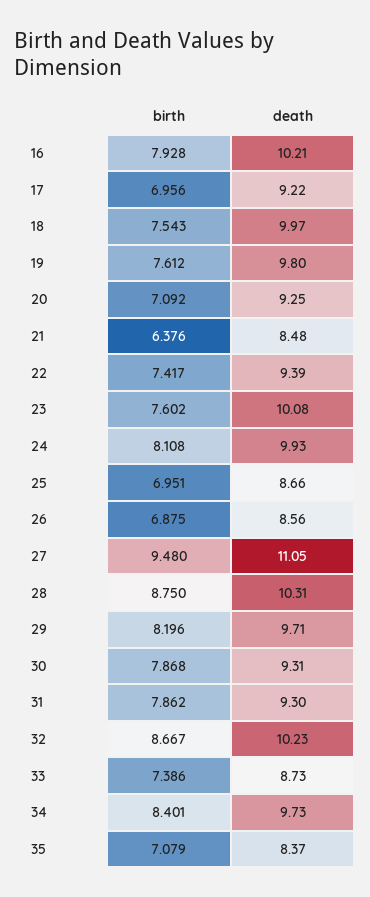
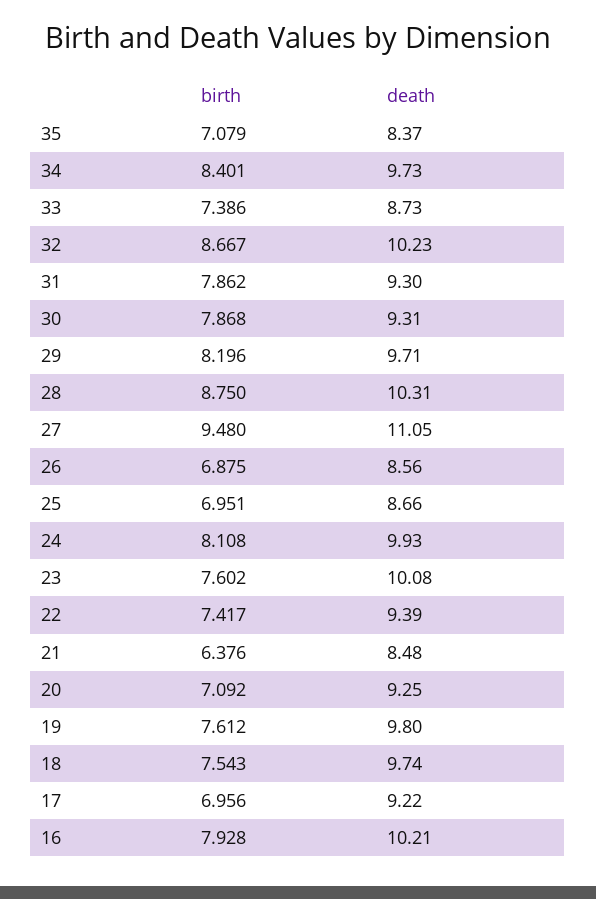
death, 18: 9.97 -> 9.74

